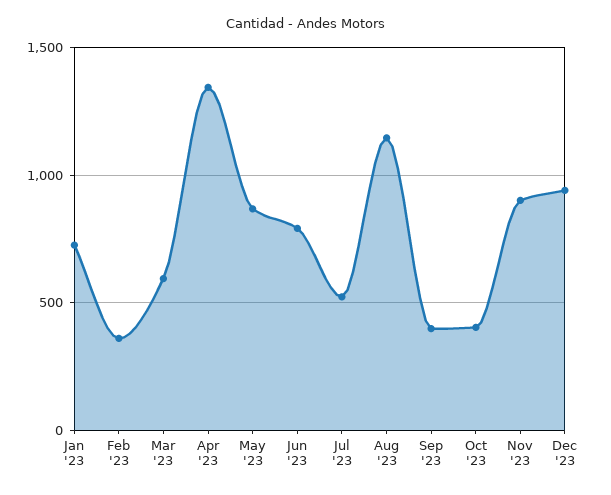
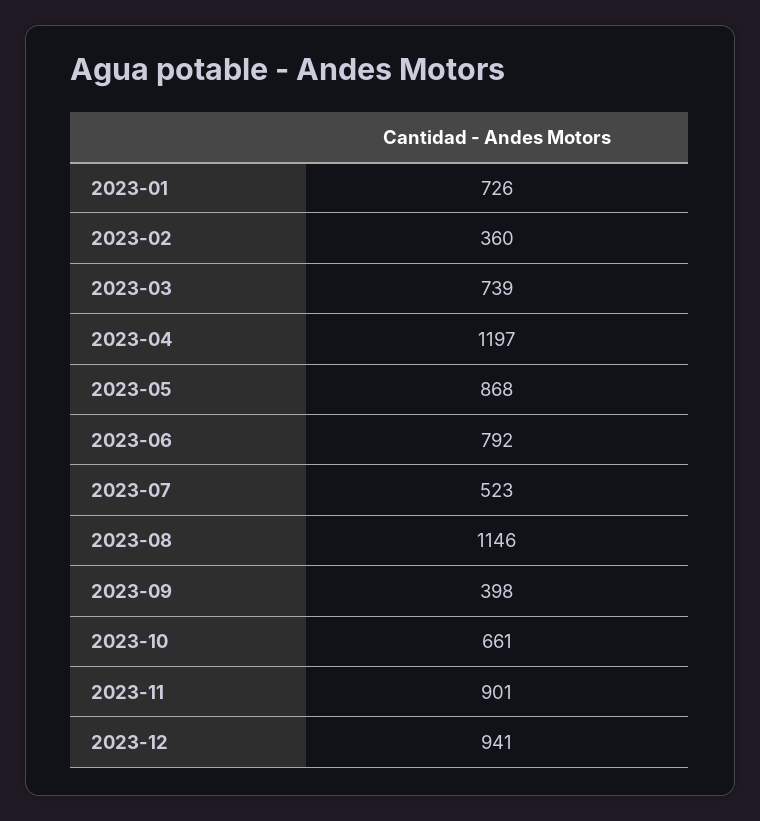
Mar '23: 600 -> 739
Apr '23: 1350 -> 1197
Oct '23: 400 -> 661

